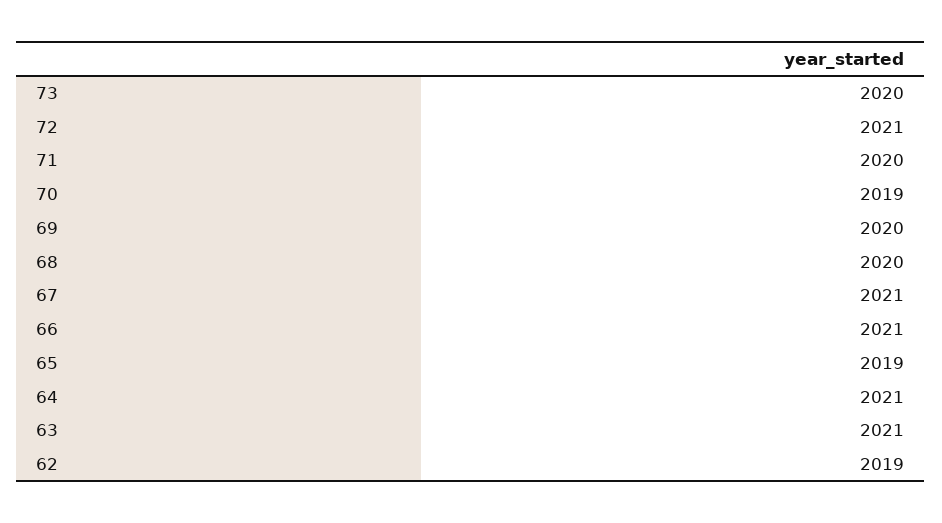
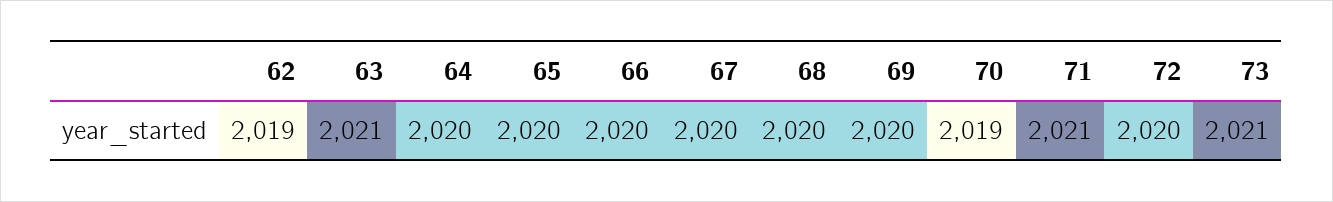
73: 2020 -> 2021
72: 2021 -> 2020
71: 2020 -> 2021
67: 2021 -> 2020
66: 2021 -> 2020
65: 2019 -> 2020
64: 2021 -> 2020

